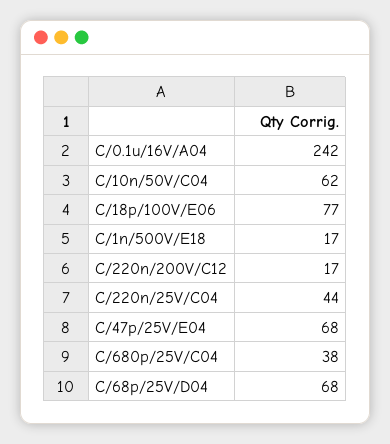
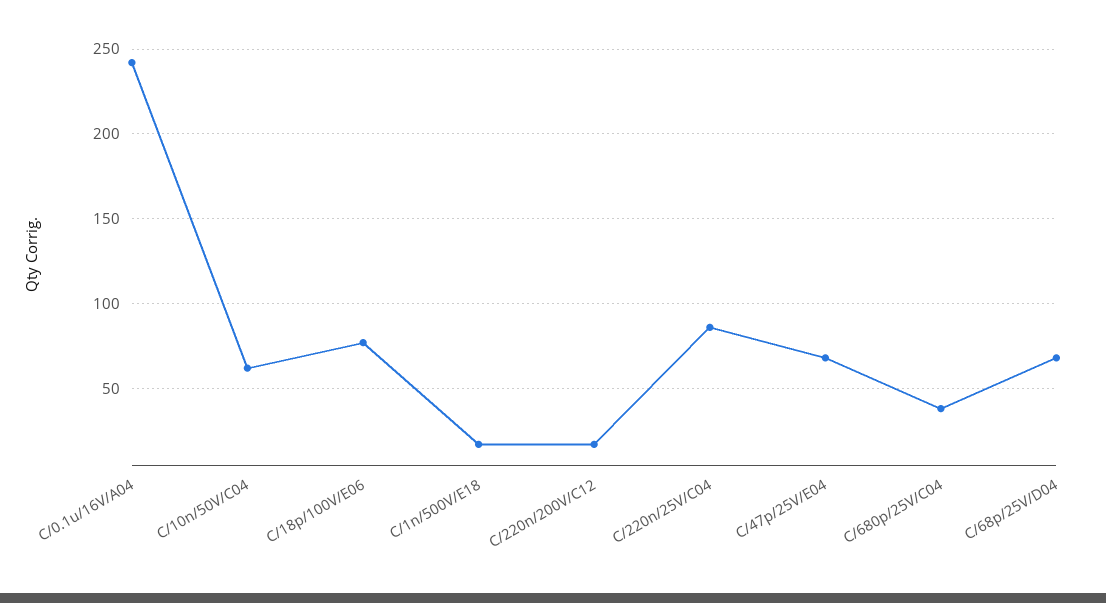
C/220n/25V/C04: 44 -> 85

